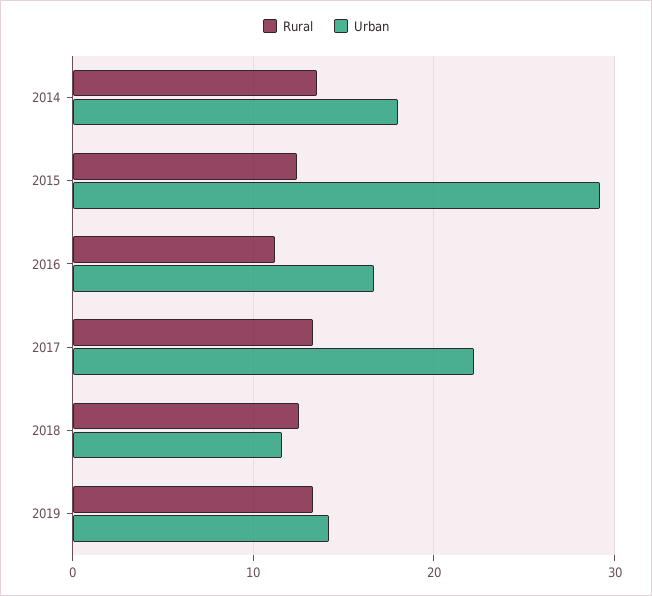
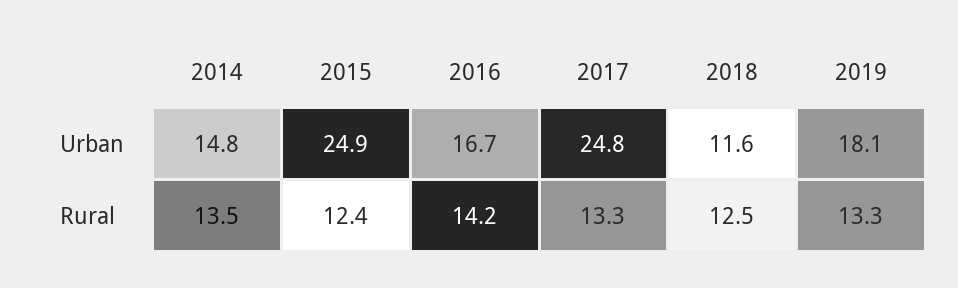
Urban, 2014: 18 -> 14.8
Urban, 2015: 29 -> 24.9
Rural, 2016: 11 -> 14.2
Urban, 2017: 22 -> 24.8
Urban, 2019: 14 -> 18.1

